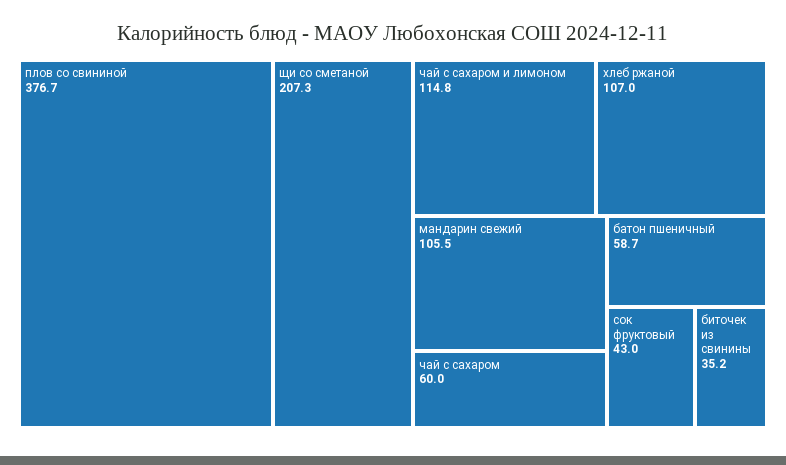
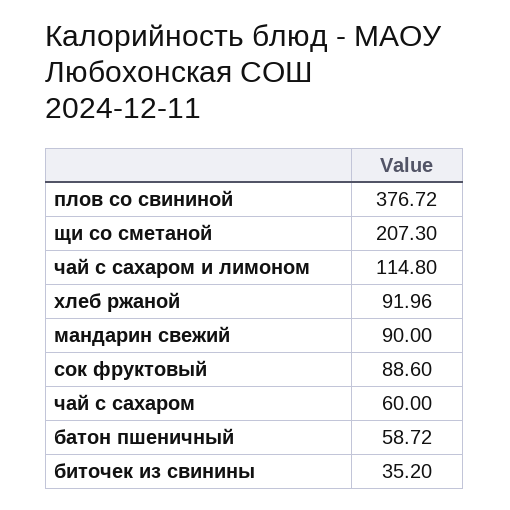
хлеб ржаной: 107 -> 91.96
мандарин свежий: 105.5 -> 90
сок фруктовый: 43 -> 88.6

